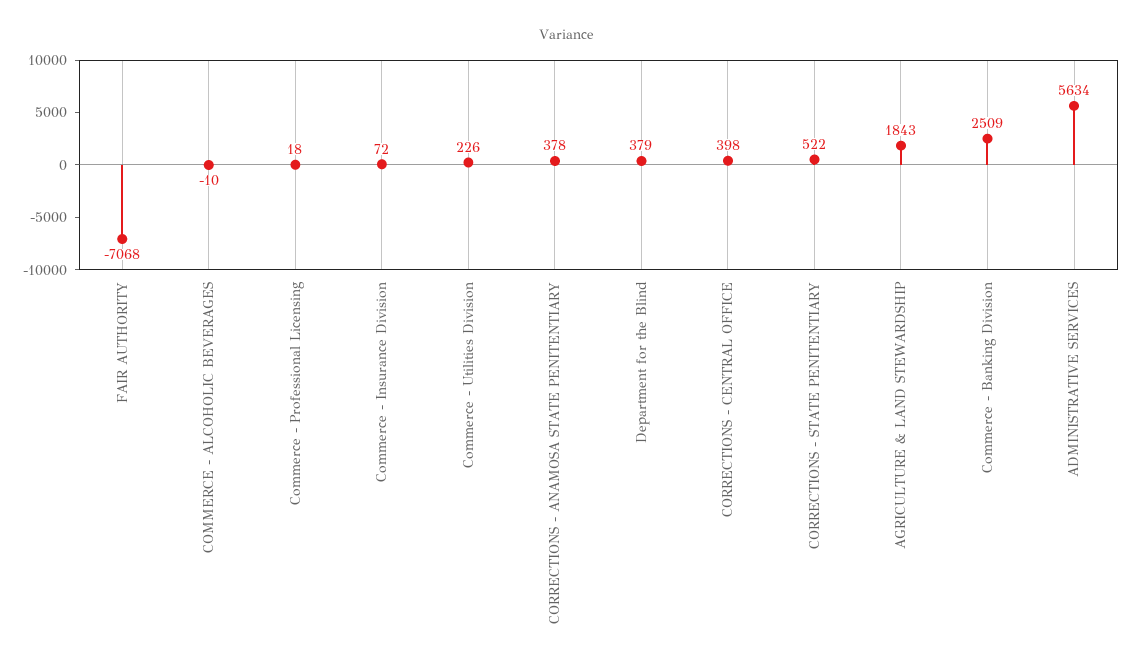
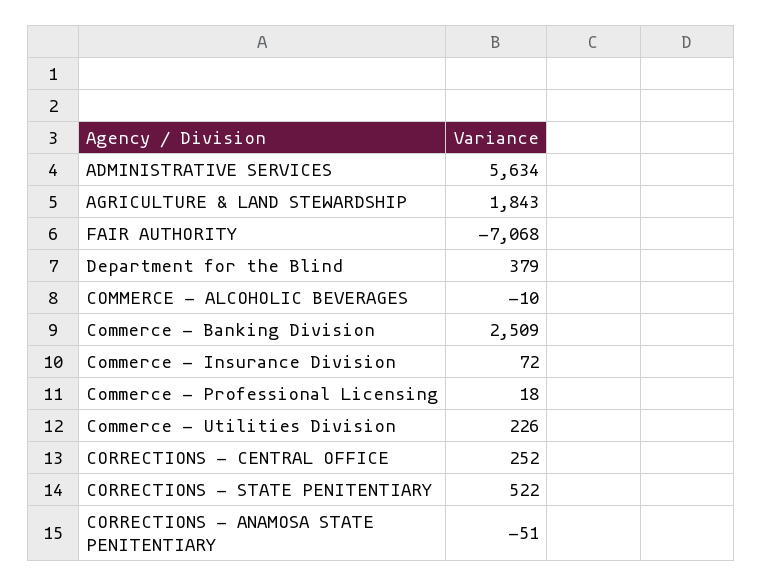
CORRECTIONS - ANAMOSA STATE PENITENTIARY: 378 -> -51
CORRECTIONS - CENTRAL OFFICE: 398 -> 252

